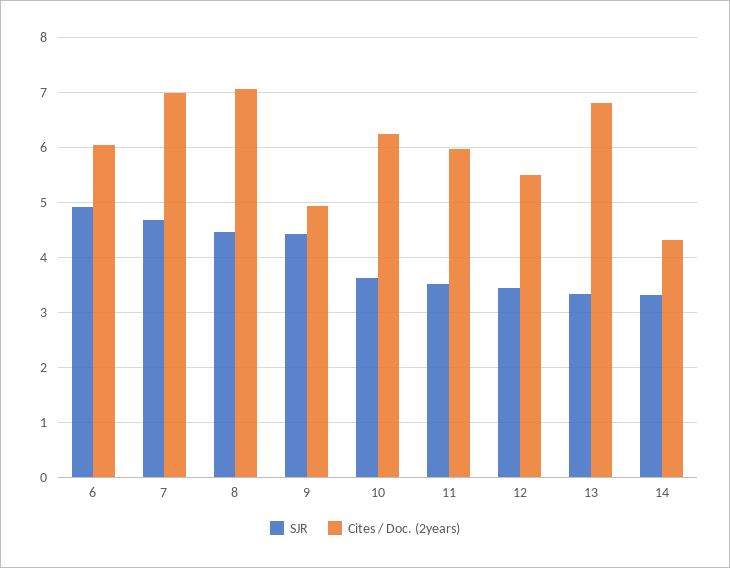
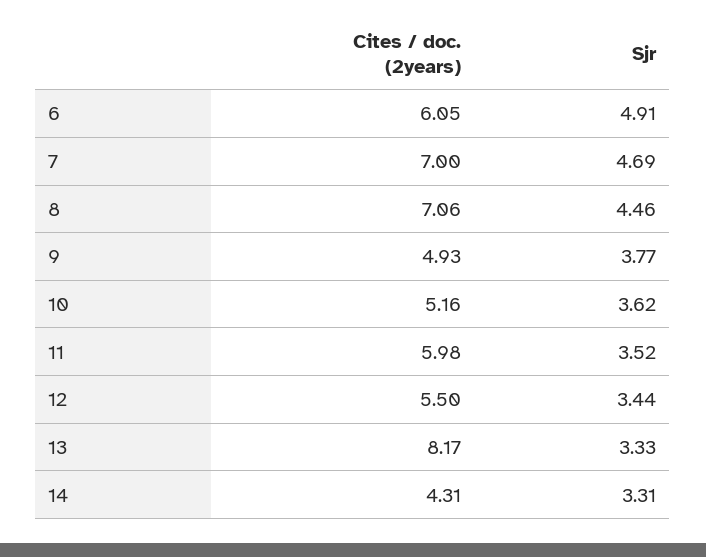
SJR, 9: 4.4 -> 3.77
Cites / Doc. (2years), 10: 6.2 -> 5.16
Cites / Doc. (2years), 13: 6.8 -> 8.17

